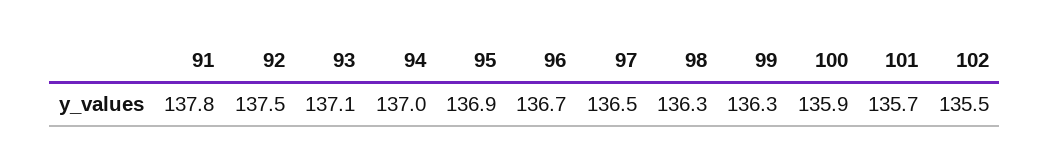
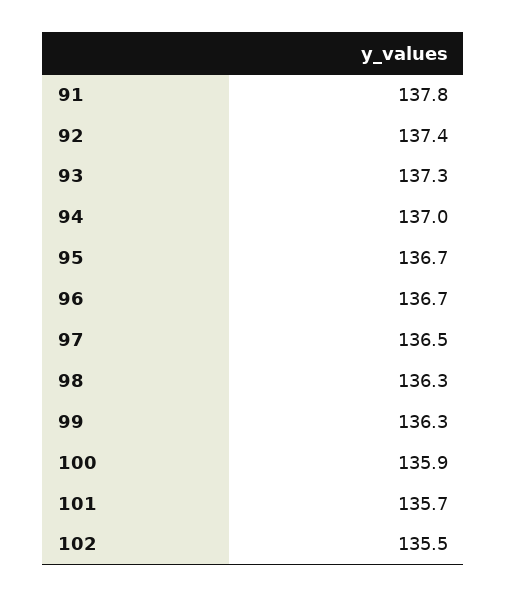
92: 137.5 -> 137.4
93: 137.1 -> 137.3
95: 136.9 -> 136.7

